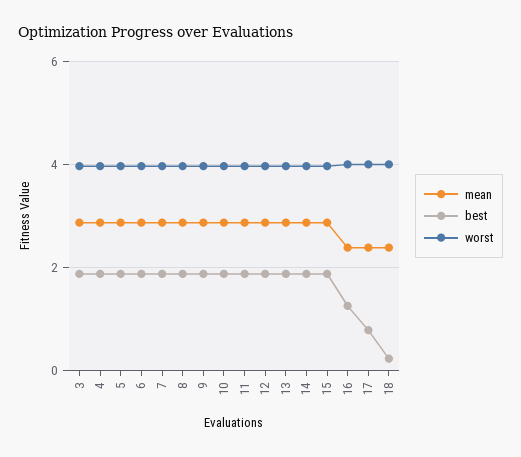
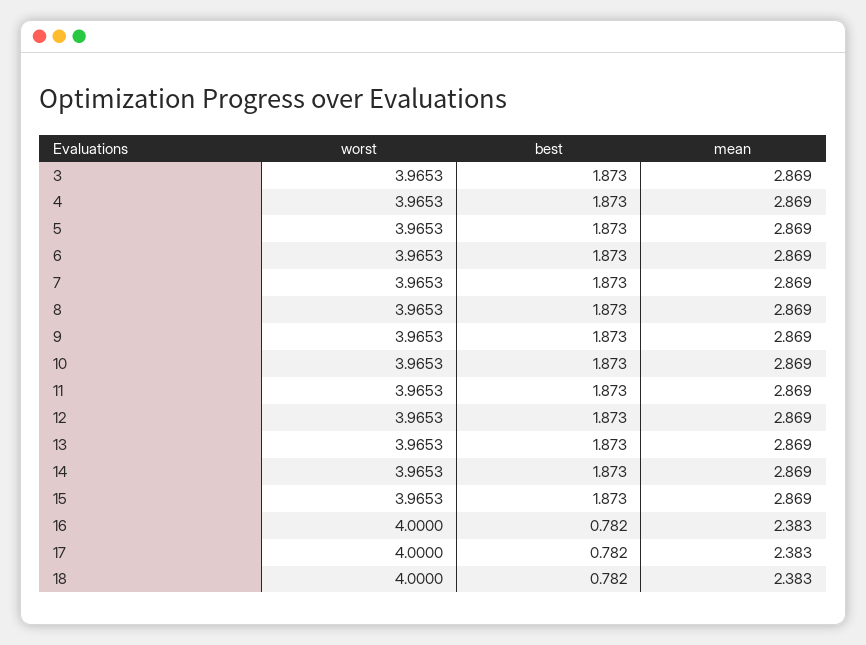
best, 16: 1.2 -> 0.782
best, 18: 0.2 -> 0.782

